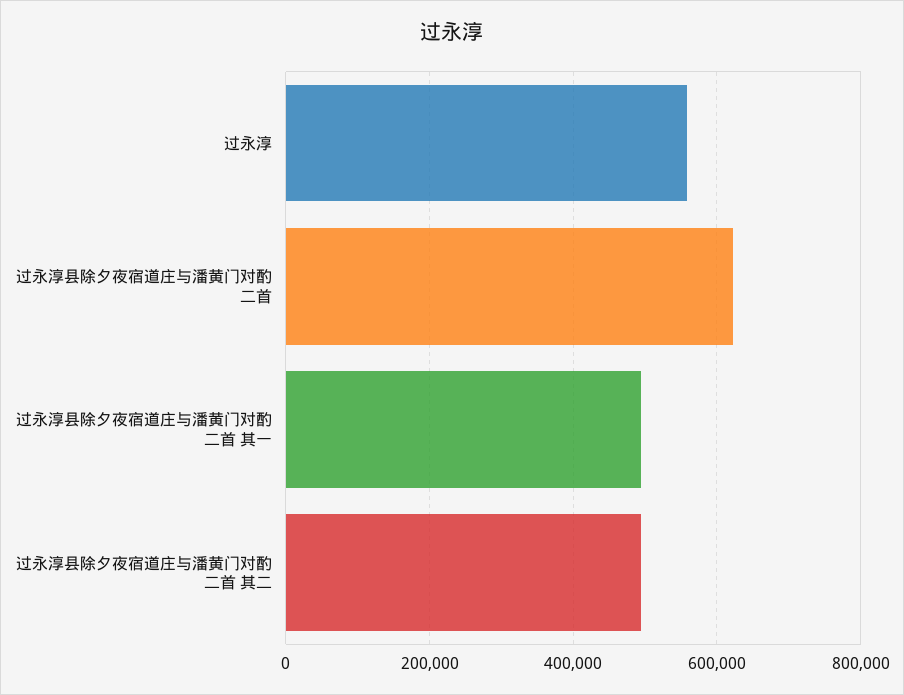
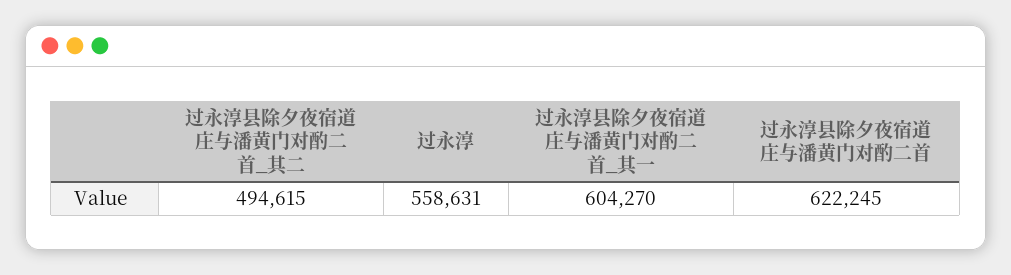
过永淳县除夕夜宿道庄与潘黄门对酌二首 其一: 500000 -> 604270

